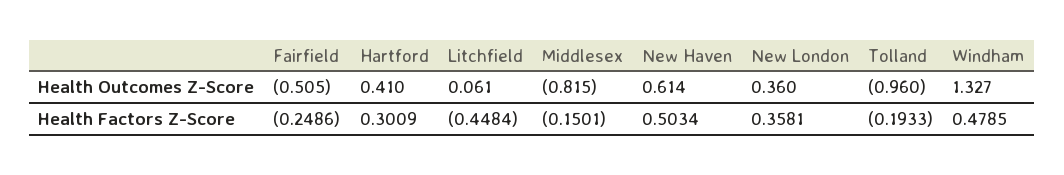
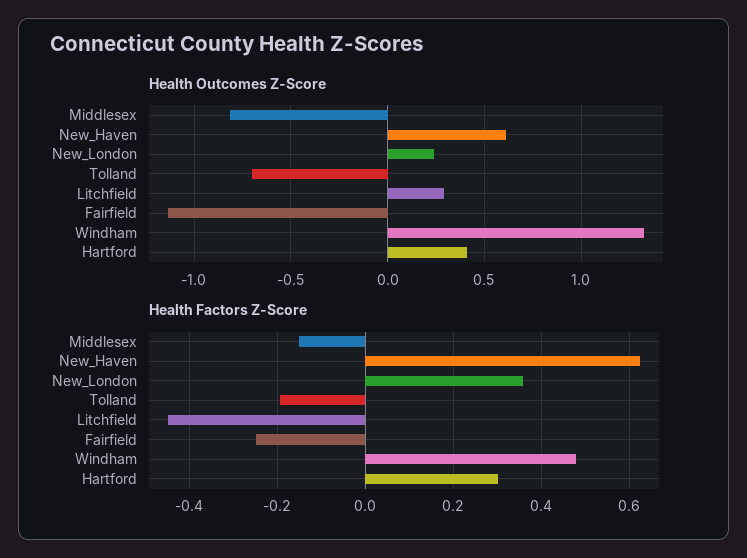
Health Outcomes Z-Score, Fairfield: -0.505 -> -1.15
Health Outcomes Z-Score, Litchfield: 0.061 -> 0.3
Health Outcomes Z-Score, New London: 0.36 -> 0.25
Health Outcomes Z-Score, Tolland: -0.96 -> -0.7
Health Factors Z-Score, New Haven: 0.5034 -> 0.62

